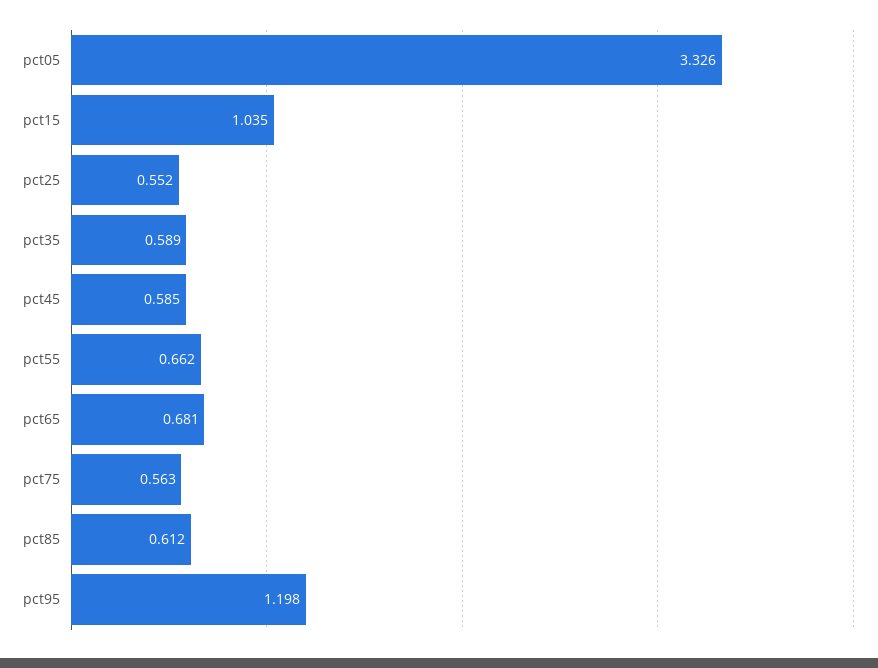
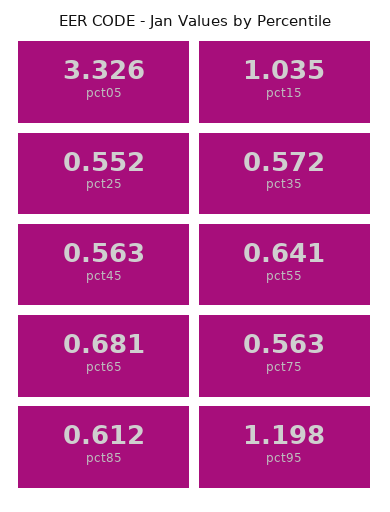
pct35: 0.589 -> 0.572
pct45: 0.585 -> 0.563
pct55: 0.662 -> 0.641

